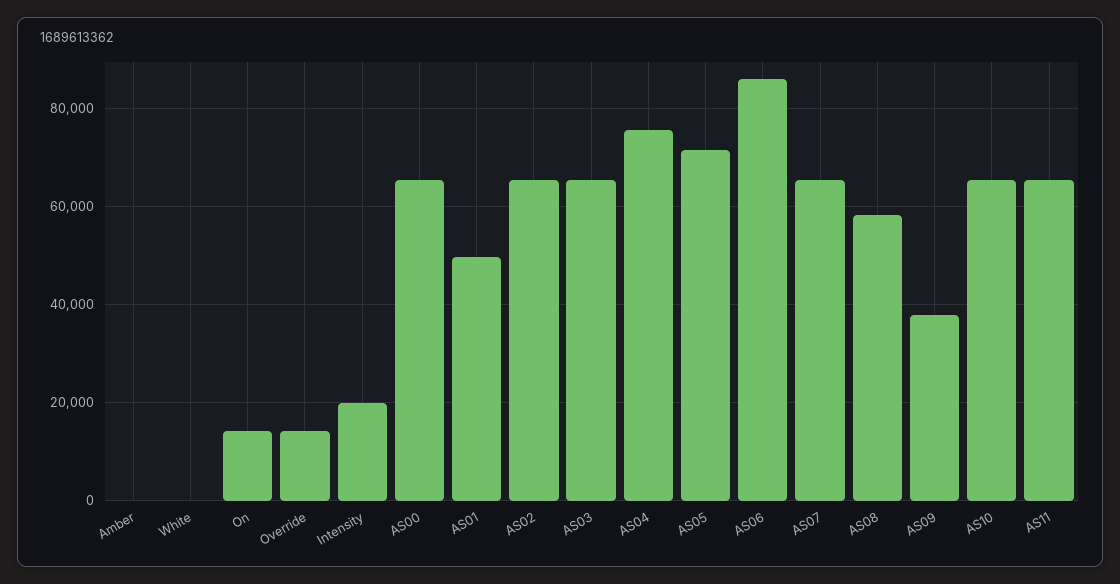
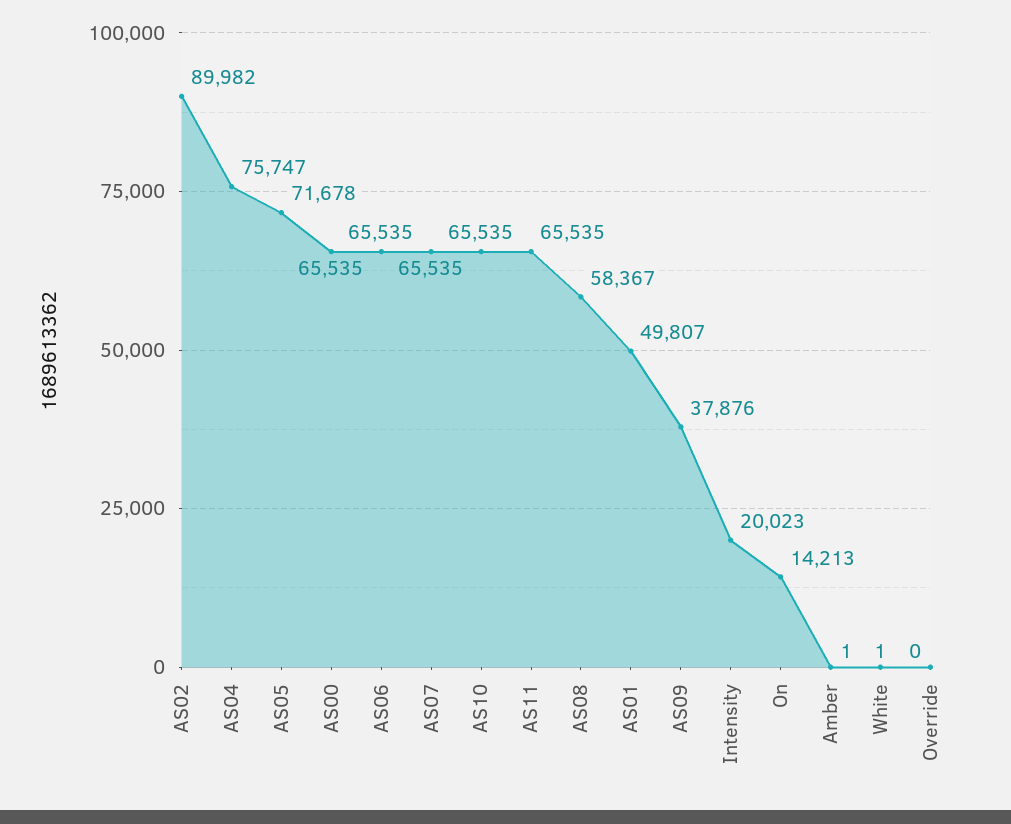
Override: 14000 -> 0
AS02: 66000 -> 89982
AS03: 66000 -> none
AS06: 86000 -> 65535

